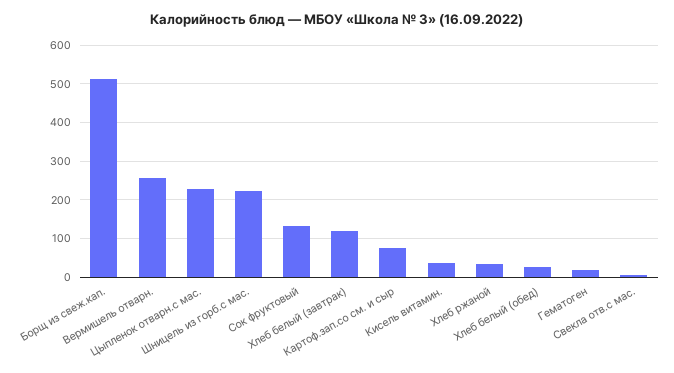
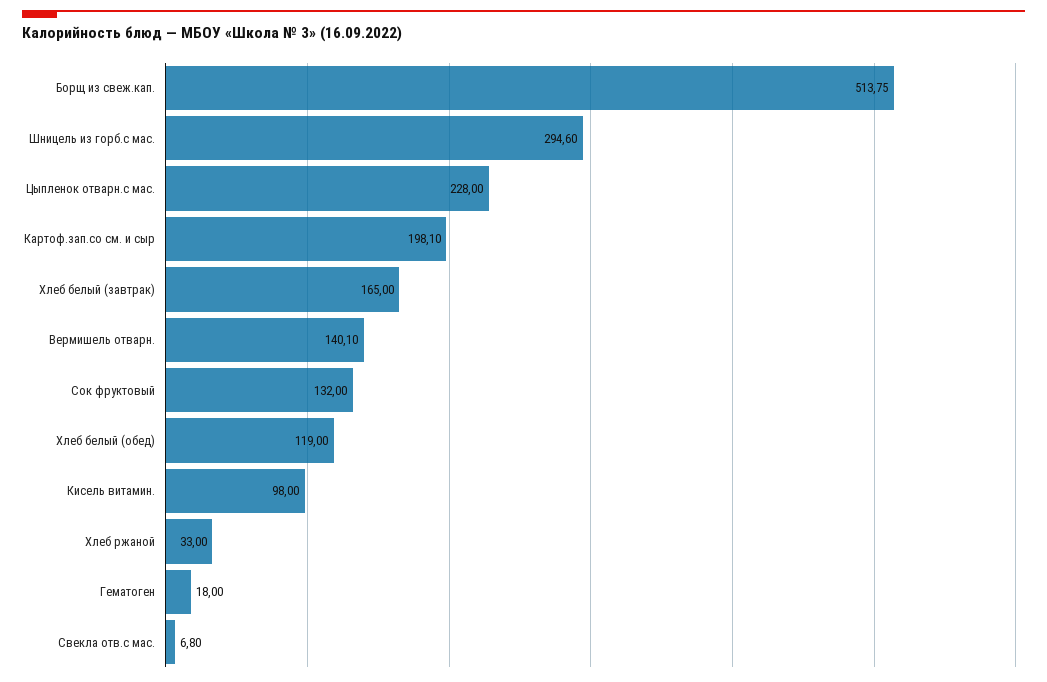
Вермишель отварн.: 260 -> 140.1
Шницель из горб.с мас.: 220 -> 294.6
Хлеб белый (завтрак): 120 -> 165
Картоф.зап.со см. и сыр: 80 -> 198.1
Кисель витамин.: 40 -> 98
Хлеб белый (обед): 20 -> 119

